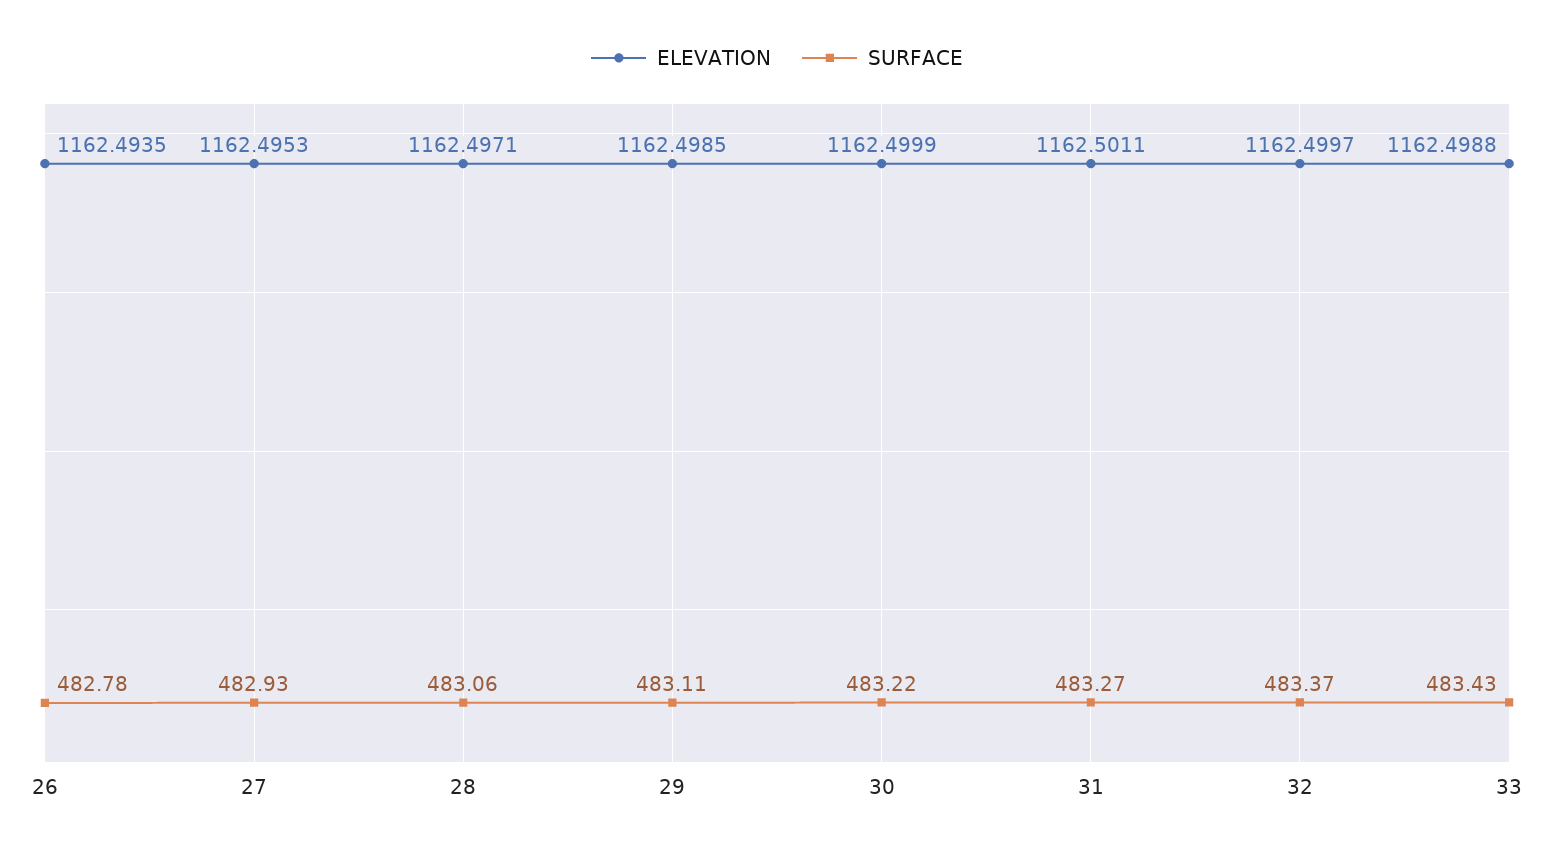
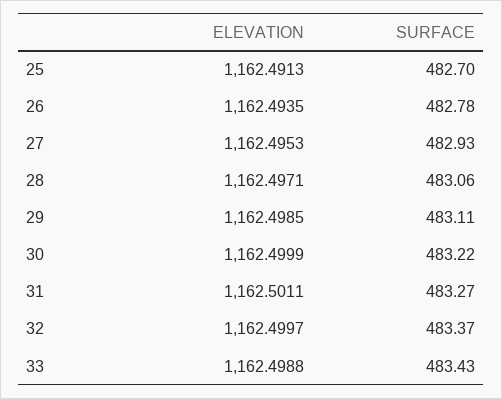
ELEVATION, 25: none -> 1162.4913
SURFACE, 25: none -> 482.7

